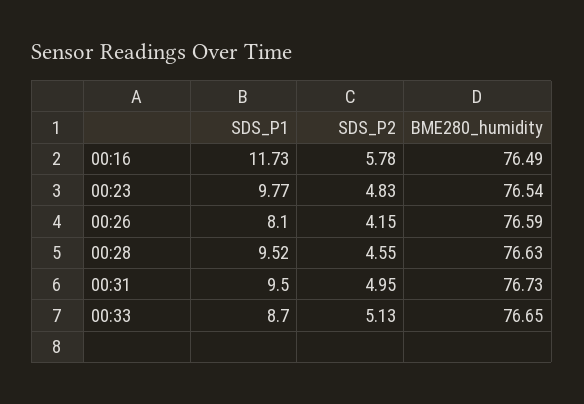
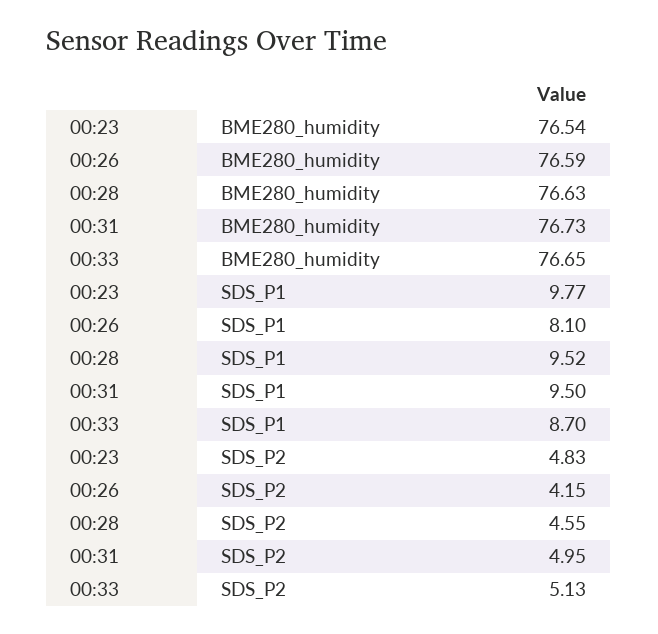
SDS_P1, 00:16: 11.73 -> none
SDS_P2, 00:16: 5.78 -> none
BME280_humidity, 00:16: 76.49 -> none

